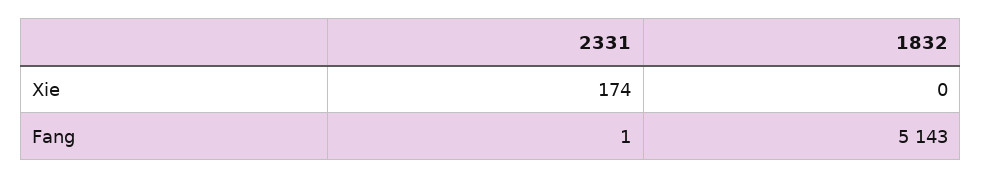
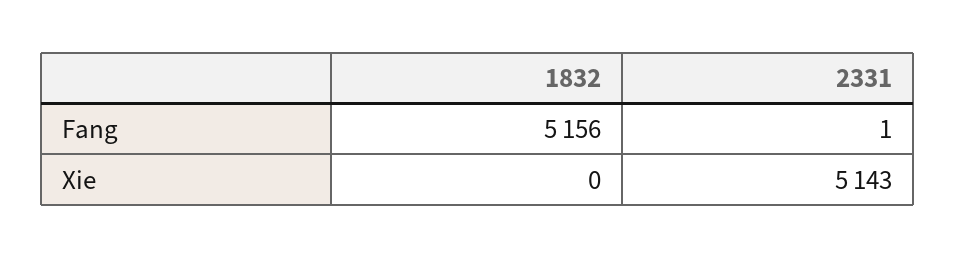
2331, Xie: 174 -> 5143
1832, Fang: 5143 -> 5156

